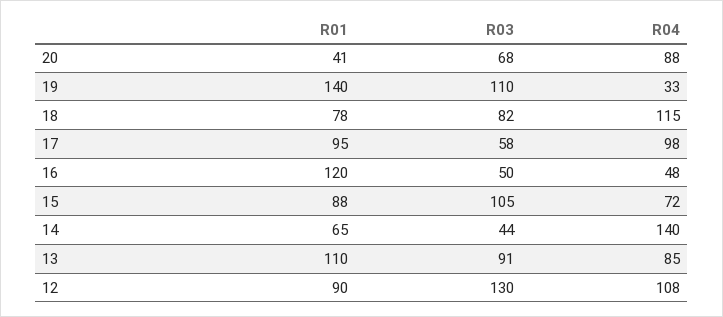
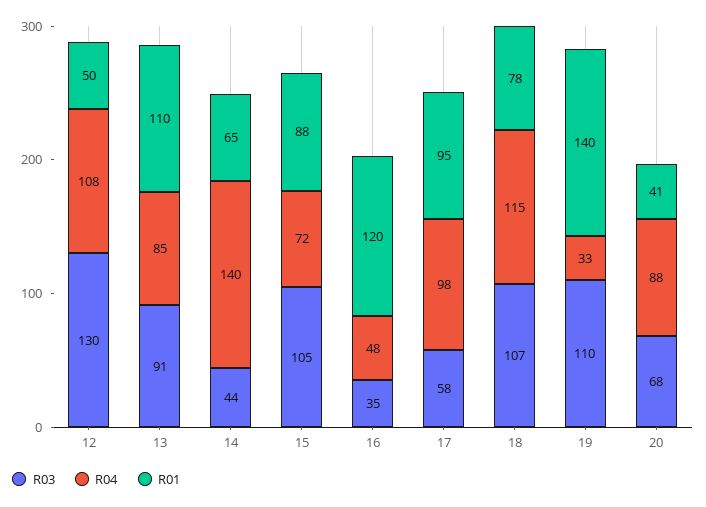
R03, 18: 82 -> 107
R03, 16: 50 -> 35
R01, 12: 90 -> 50

